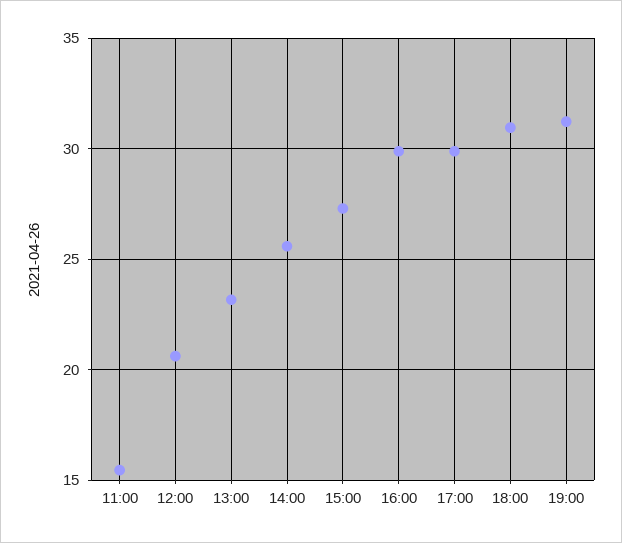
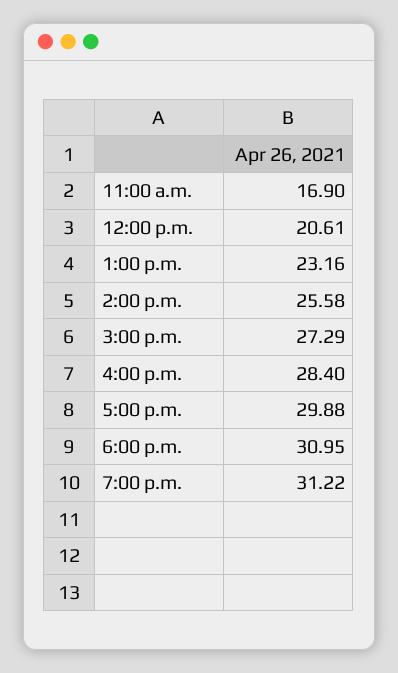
11:00: 15.5 -> 16.9
16:00: 30 -> 28.4

